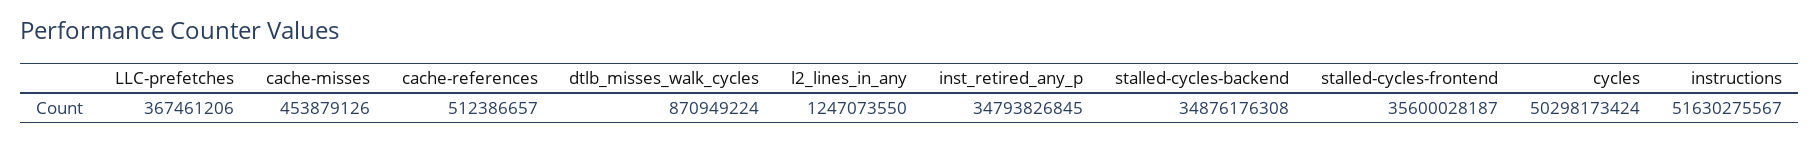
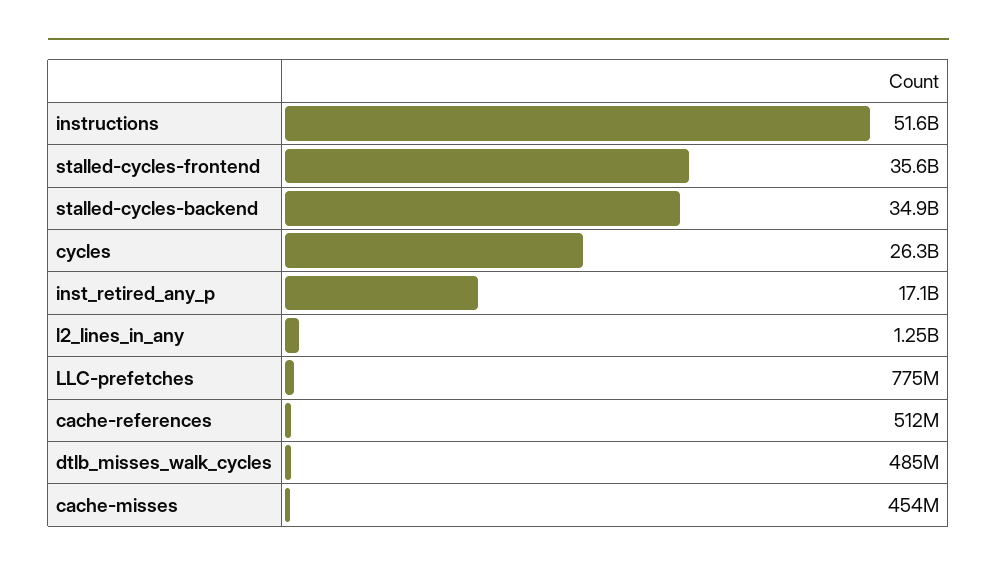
LLC-prefetches: 367461206 -> 775000000
dtlb_misses_walk_cycles: 870949224 -> 485000000
inst_retired_any_p: 34793826845 -> 17100000000
cycles: 50298173424 -> 26300000000

